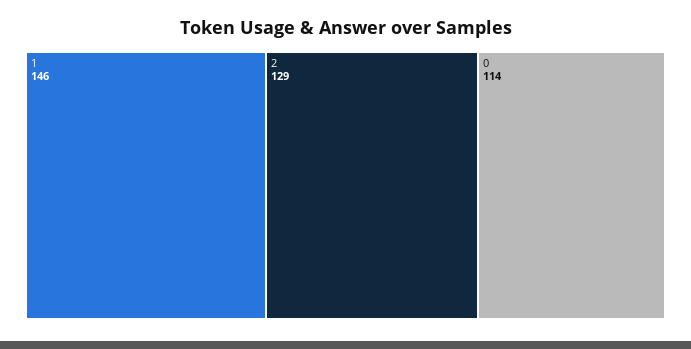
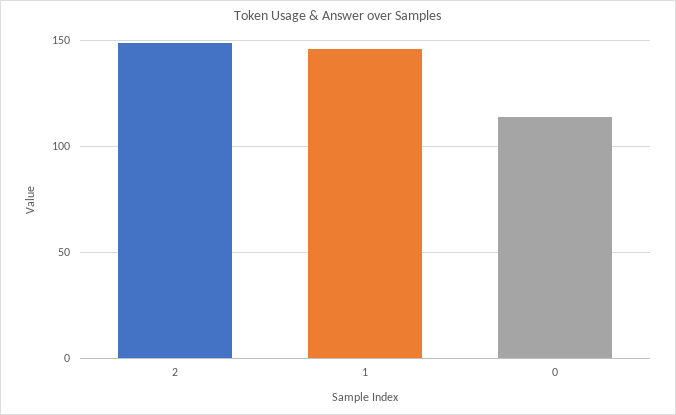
2: 129 -> 150

